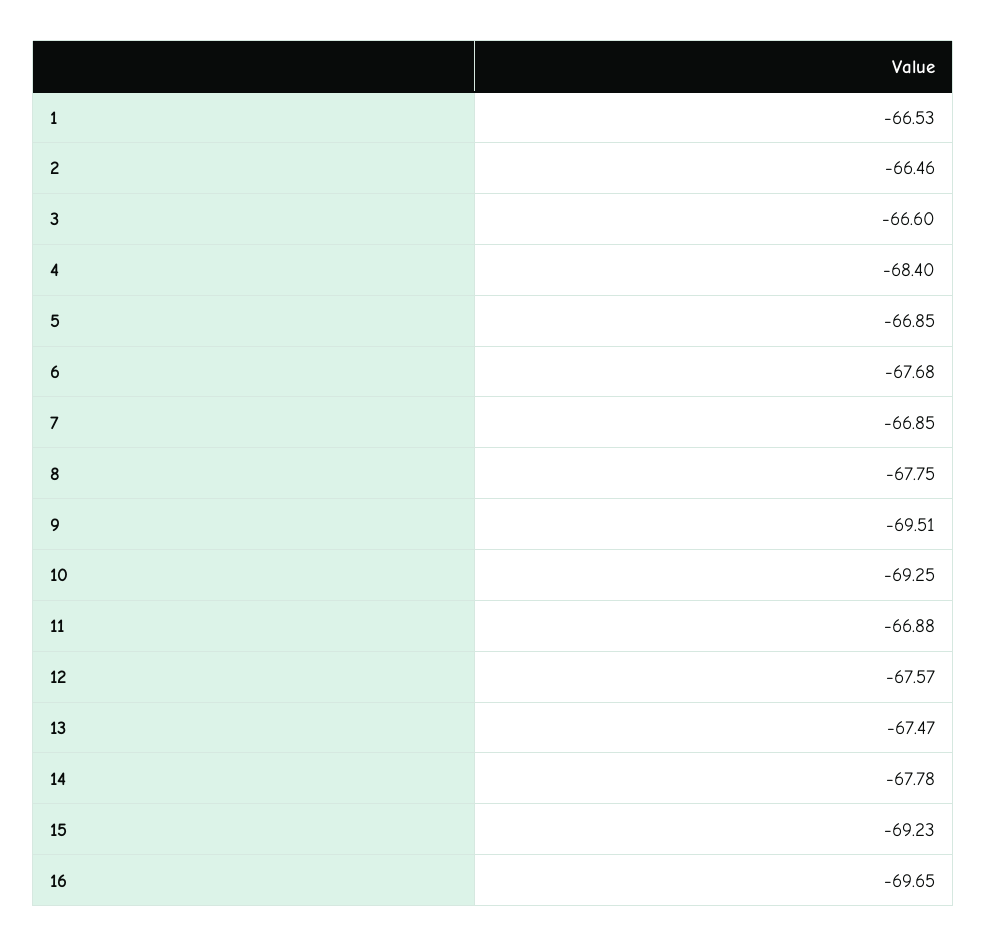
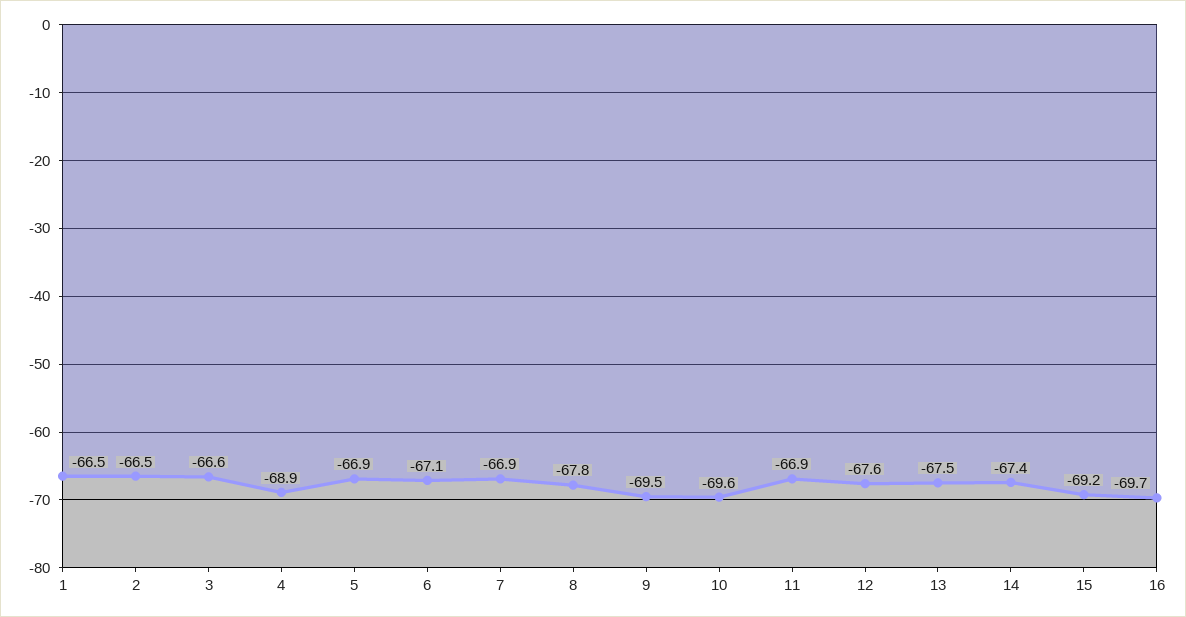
4: -68.4 -> -68.9
6: -67.68 -> -67.1
10: -69.25 -> -69.6
14: -67.78 -> -67.4

